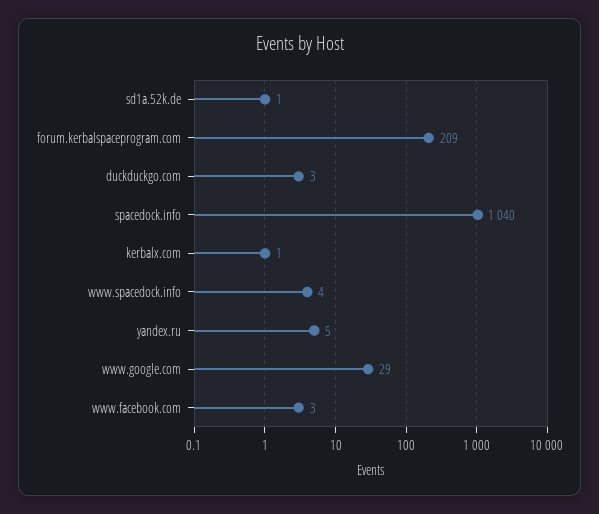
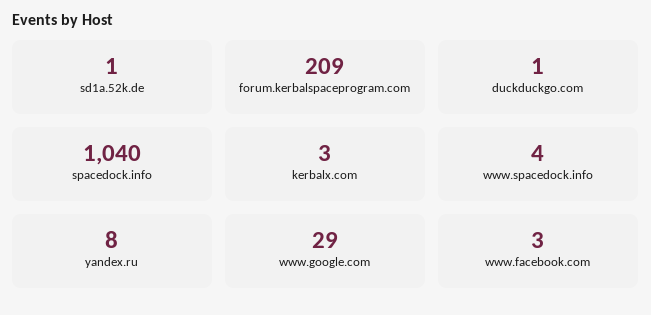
duckduckgo.com: 3 -> 1
kerbalx.com: 1 -> 3
yandex.ru: 5 -> 8

